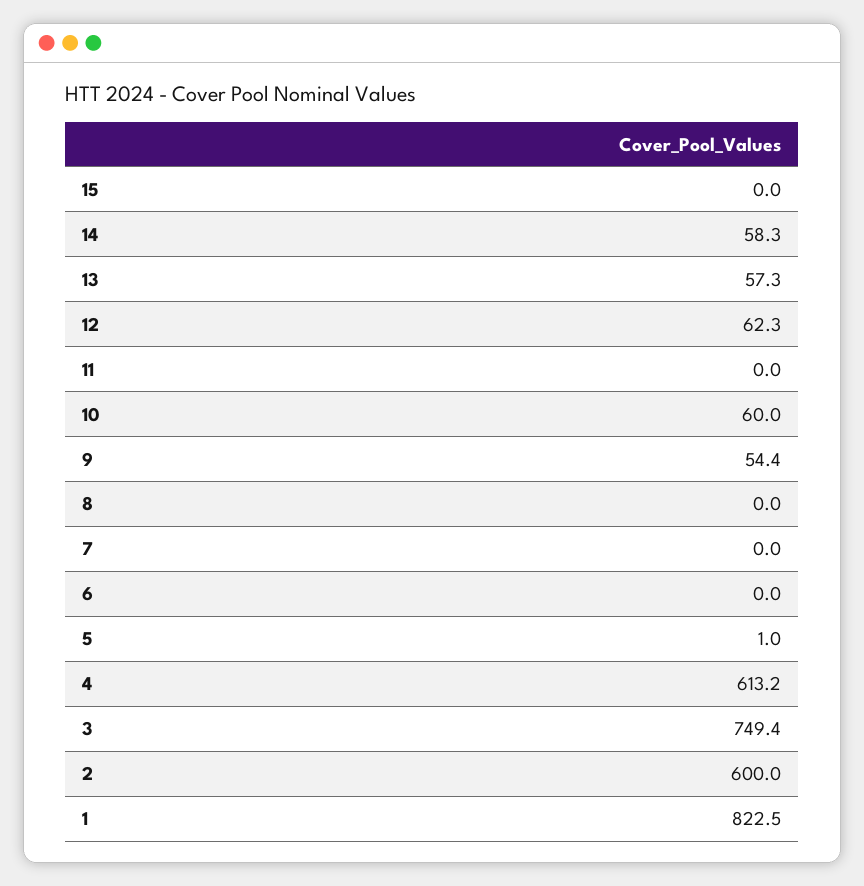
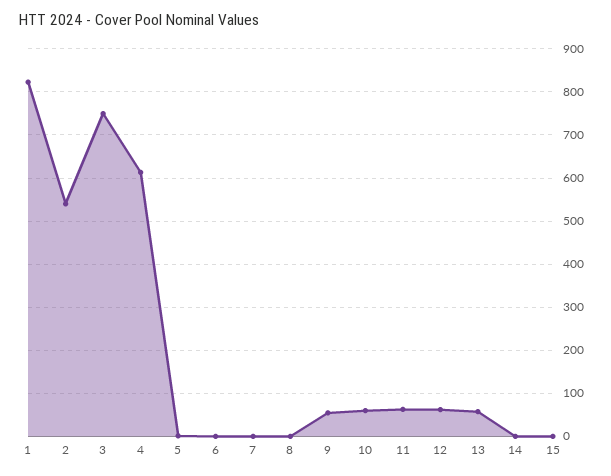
14: 58.3 -> 0
11: 0 -> 60
2: 600 -> 540

